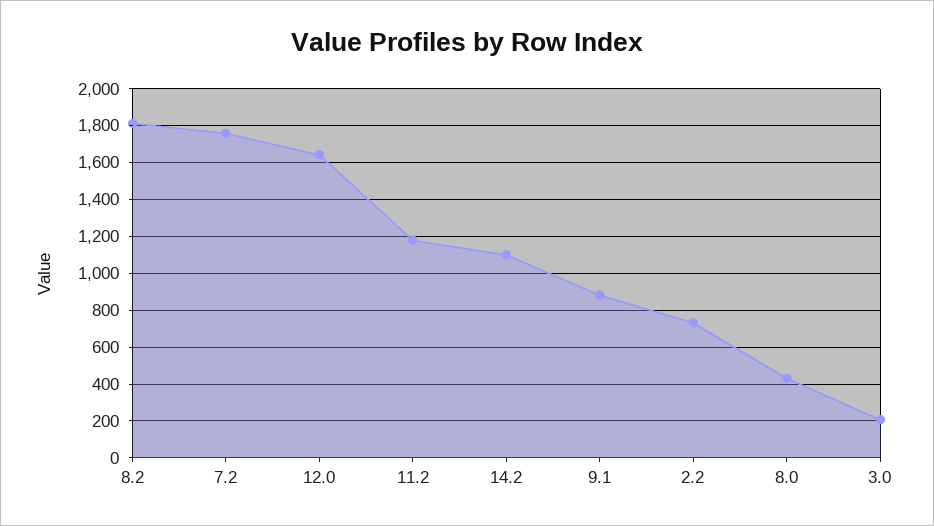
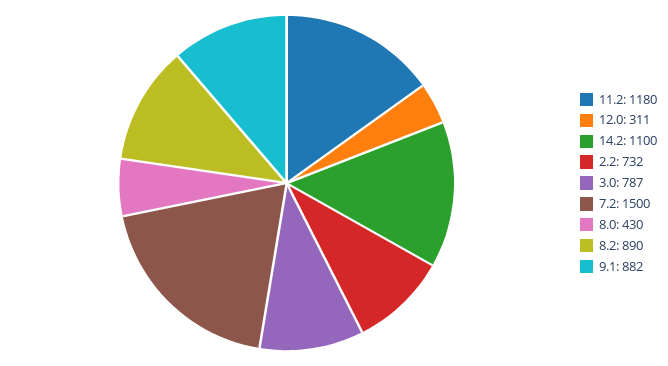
8.2: 1800 -> 890
7.2: 1750 -> 1500
12.0: 1650 -> 311
3.0: 200 -> 787

